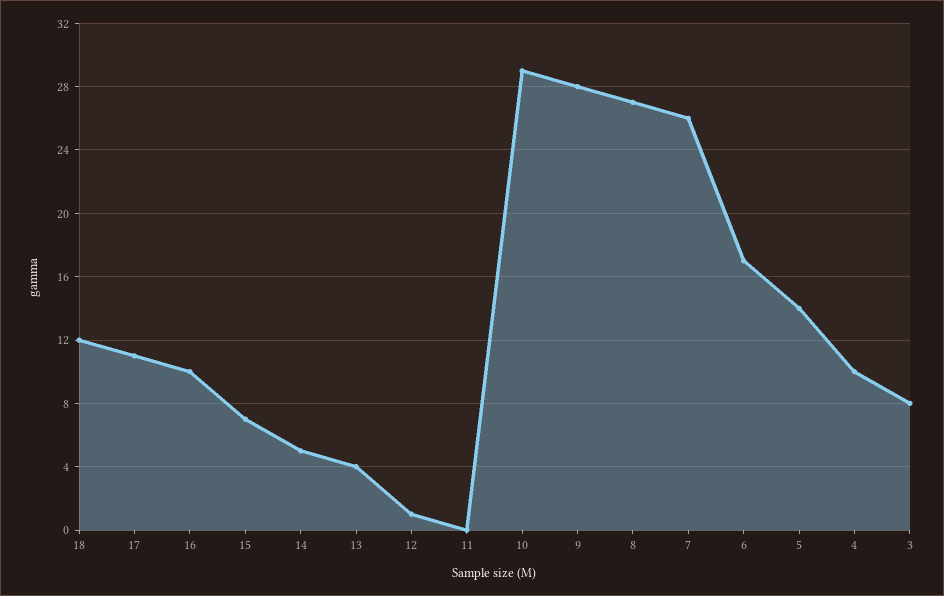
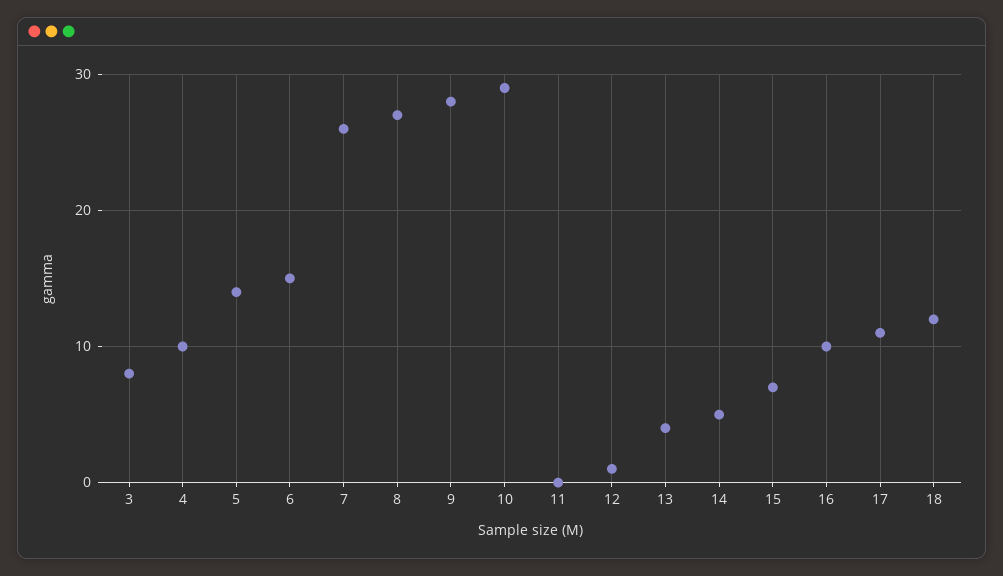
6: 17 -> 15

